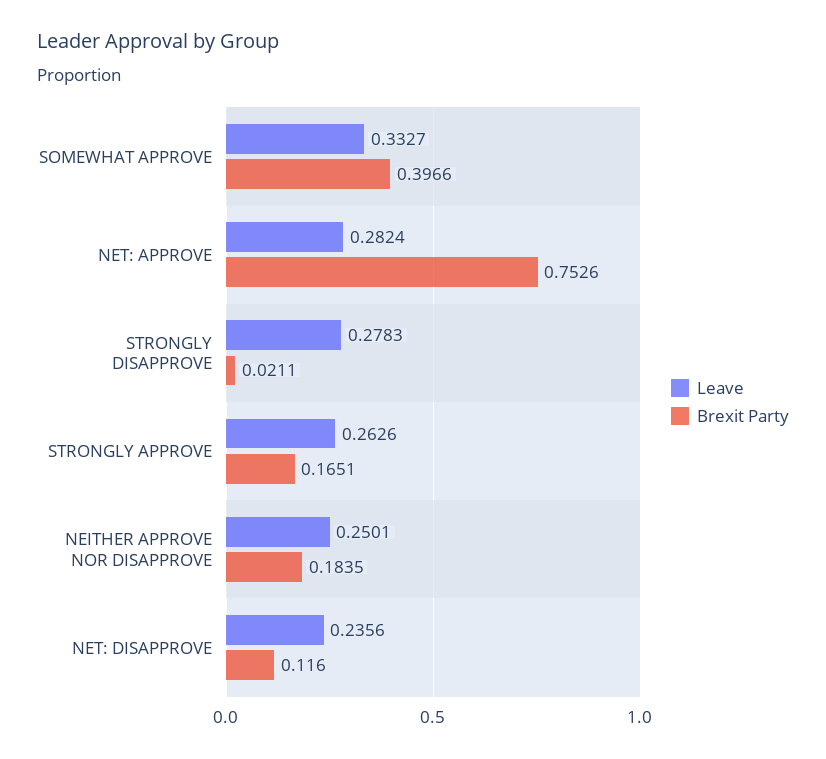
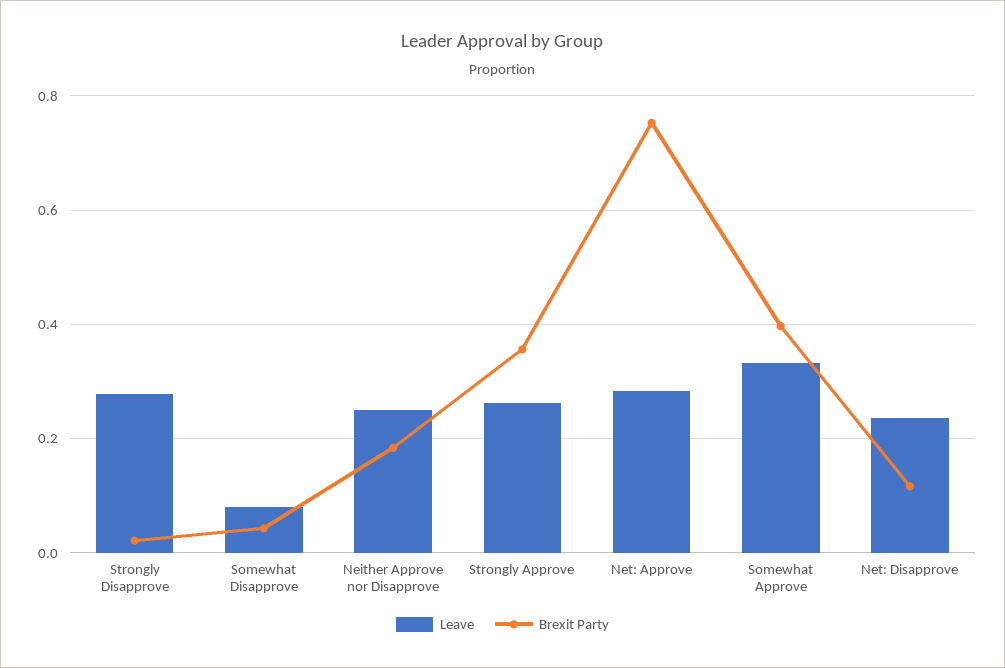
Brexit Party, STRONGLY APPROVE: 0.1651 -> 0.36
Leave, Somewhat Disapprove: none -> 0.08
Brexit Party, Somewhat Disapprove: none -> 0.04

